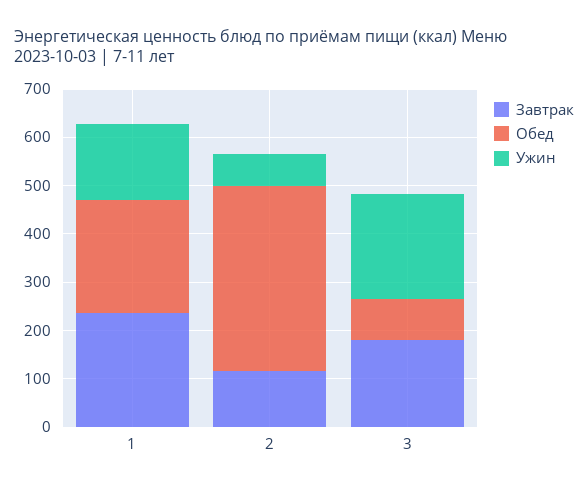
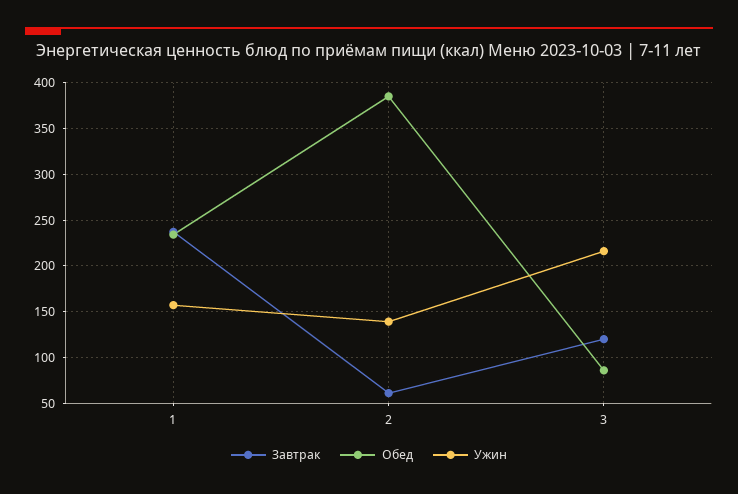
Завтрак, 2: 120 -> 60
Ужин, 2: 60 -> 140
Завтрак, 3: 180 -> 120

